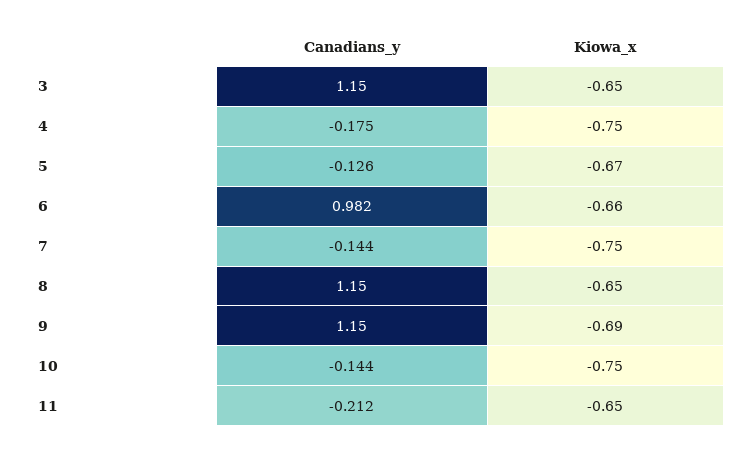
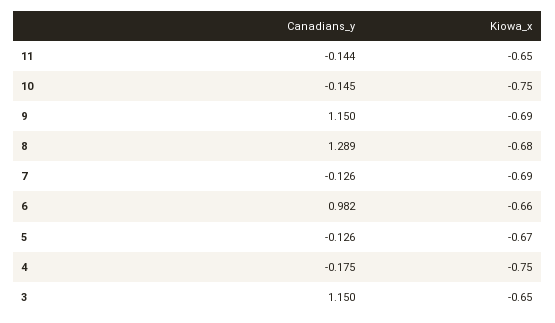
Canadians_y, 7: -0.144 -> -0.126
Kiowa_x, 7: -0.75 -> -0.69
Canadians_y, 8: 1.15 -> 1.289
Kiowa_x, 8: -0.65 -> -0.68
Canadians_y, 10: -0.144 -> -0.145
Canadians_y, 11: -0.212 -> -0.144

